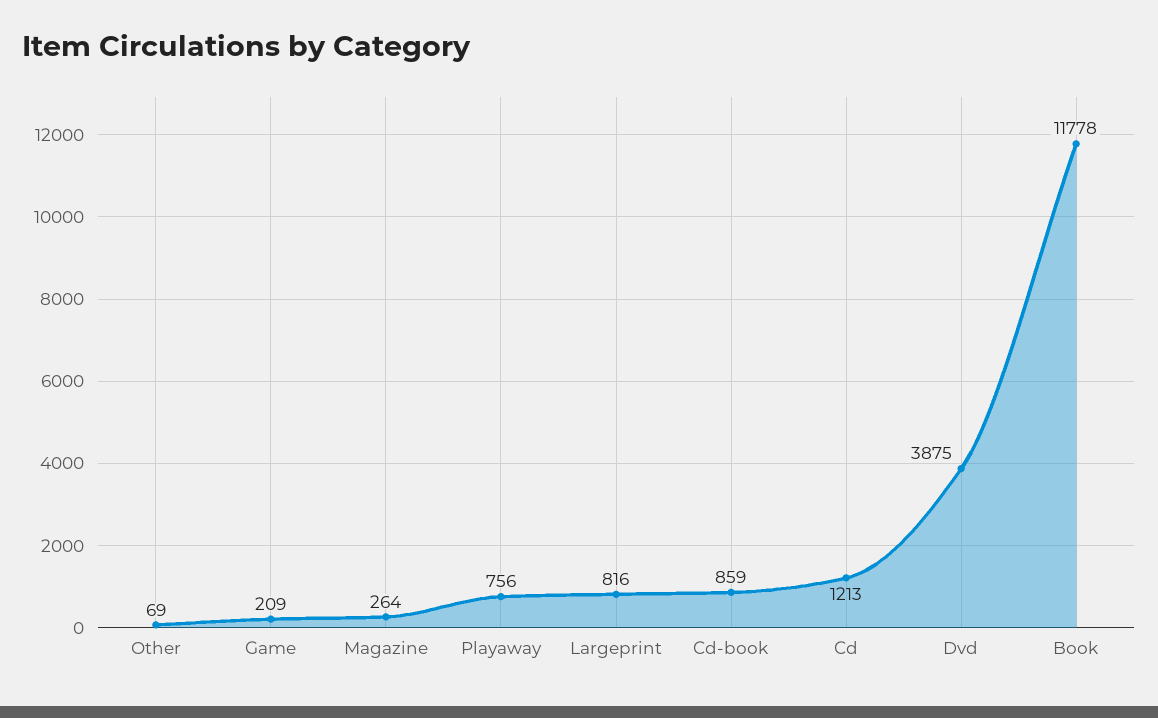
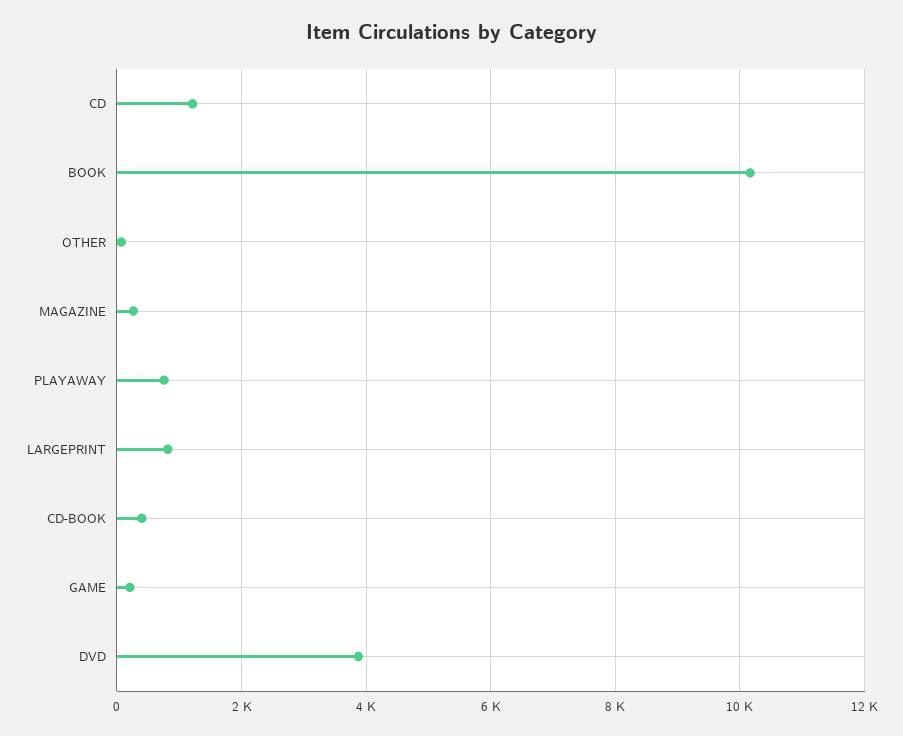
Cd-book: 859 -> 400
Book: 11778 -> 10200

